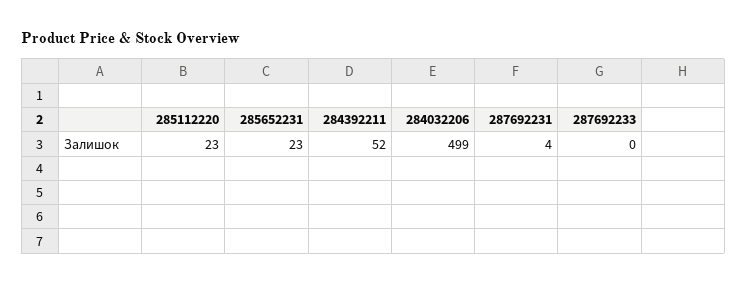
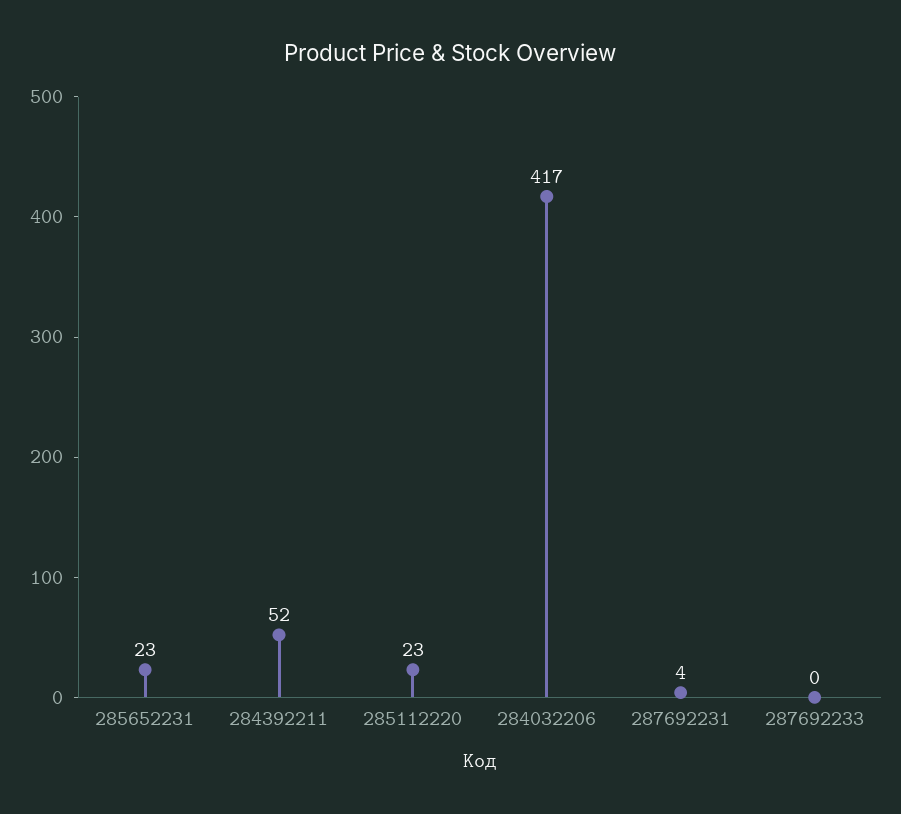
284032206: 499 -> 417

